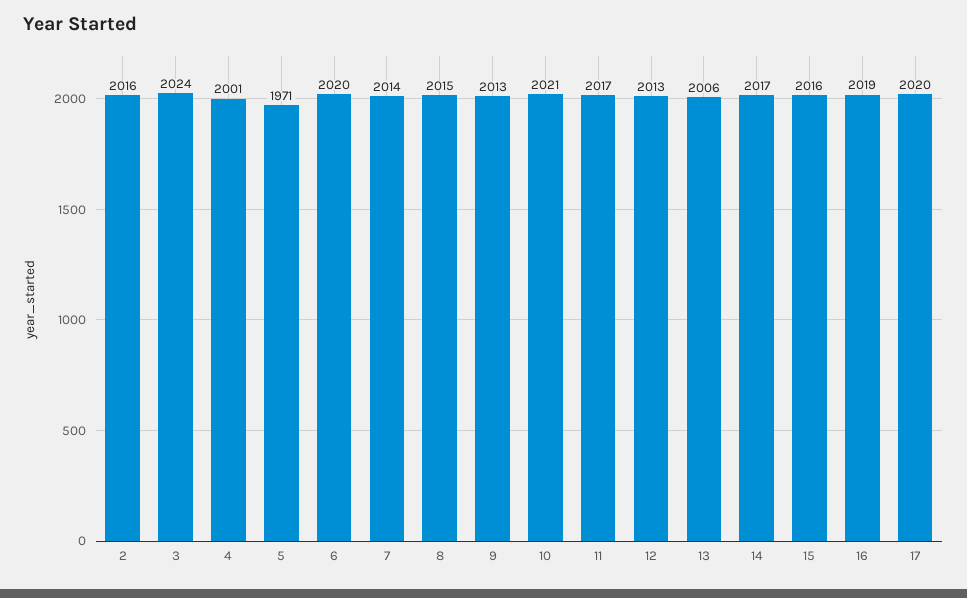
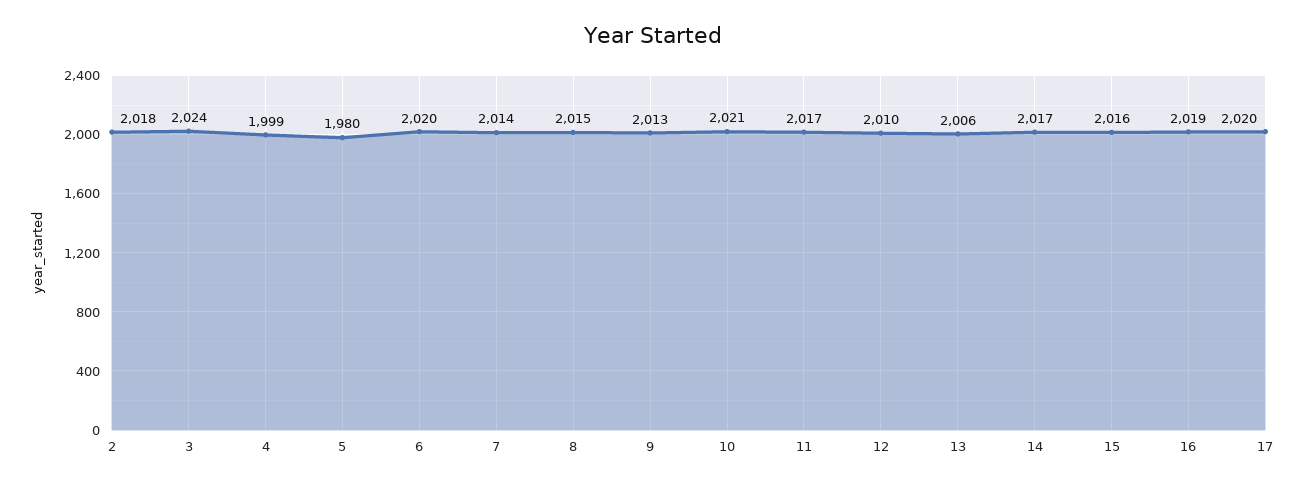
2: 2016 -> 2018
4: 2001 -> 1999
5: 1971 -> 1980
12: 2013 -> 2010

